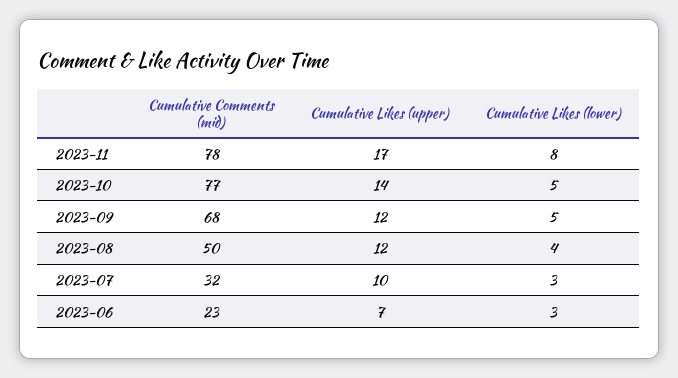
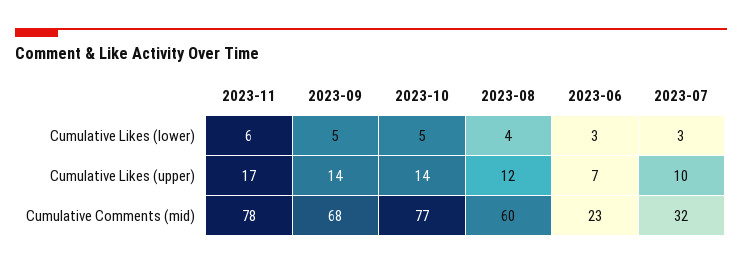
Cumulative Likes (lower), 2023-11: 8 -> 6
Cumulative Likes (upper), 2023-09: 12 -> 14
Cumulative Comments (mid), 2023-08: 50 -> 60

